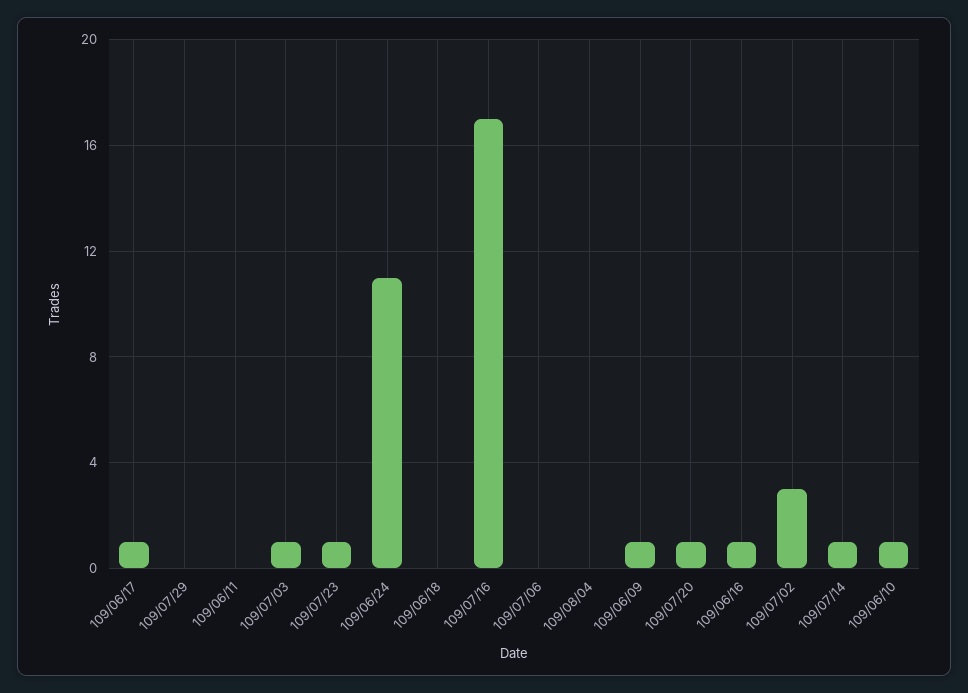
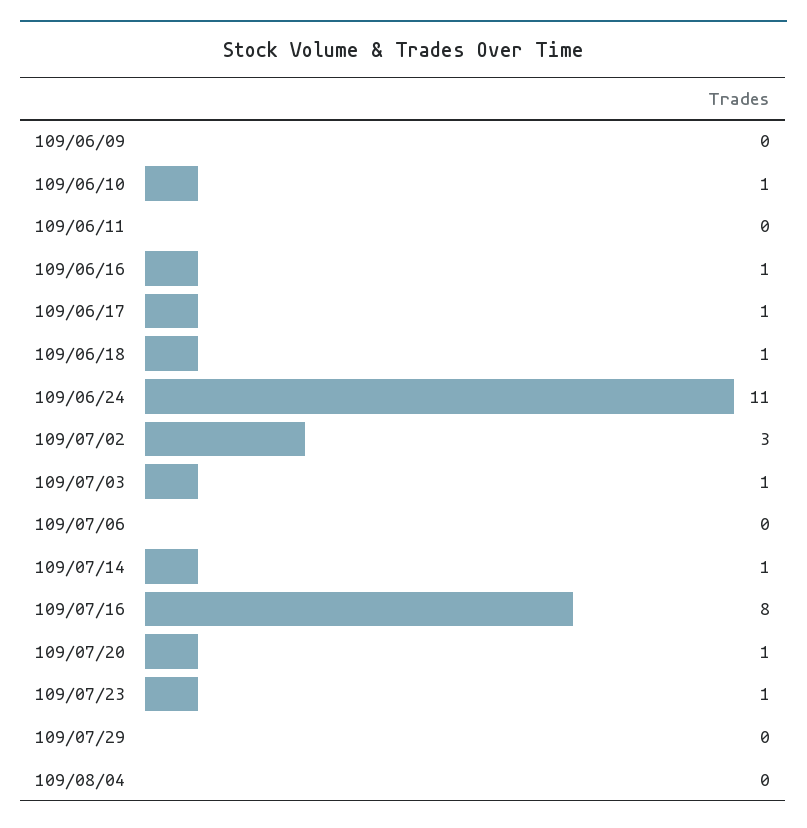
109/06/18: 0 -> 1
109/07/16: 17 -> 8
109/06/09: 1 -> 0

